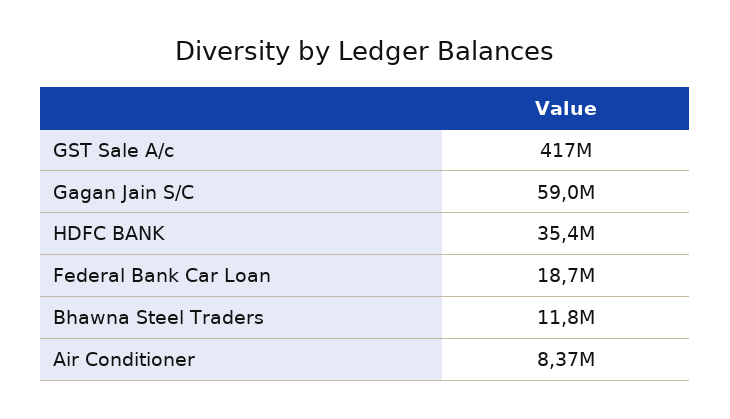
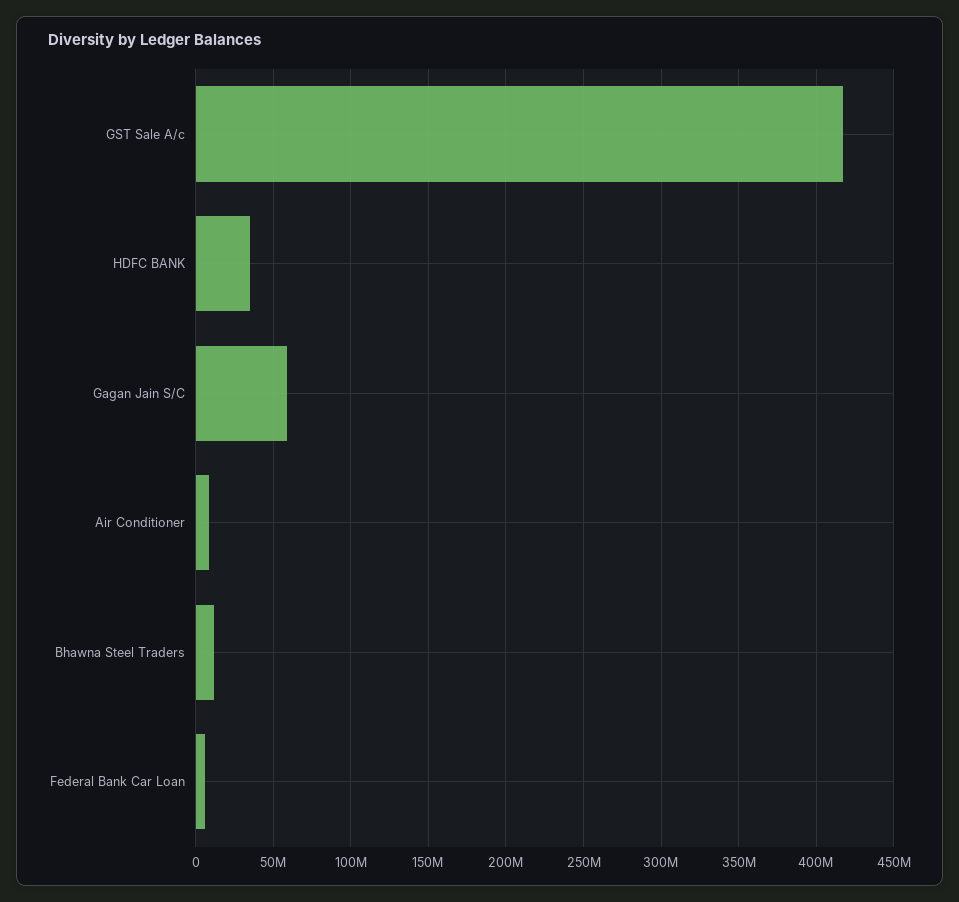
Federal Bank Car Loan: 18700000 -> 5000000

